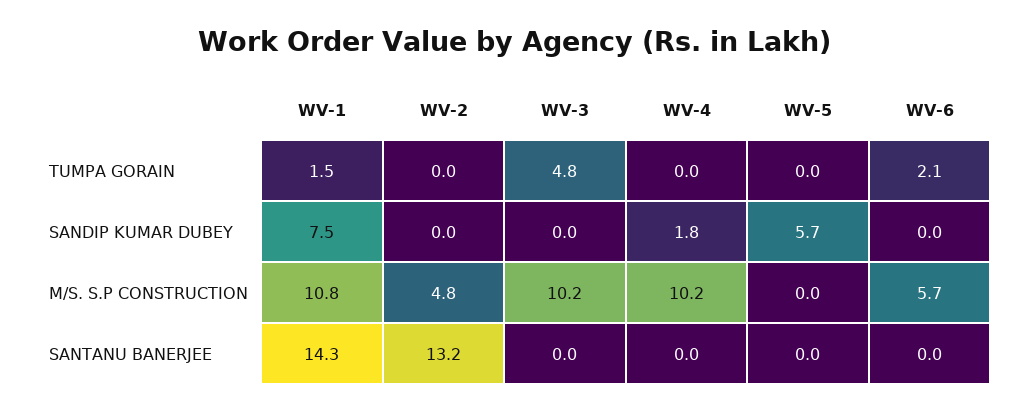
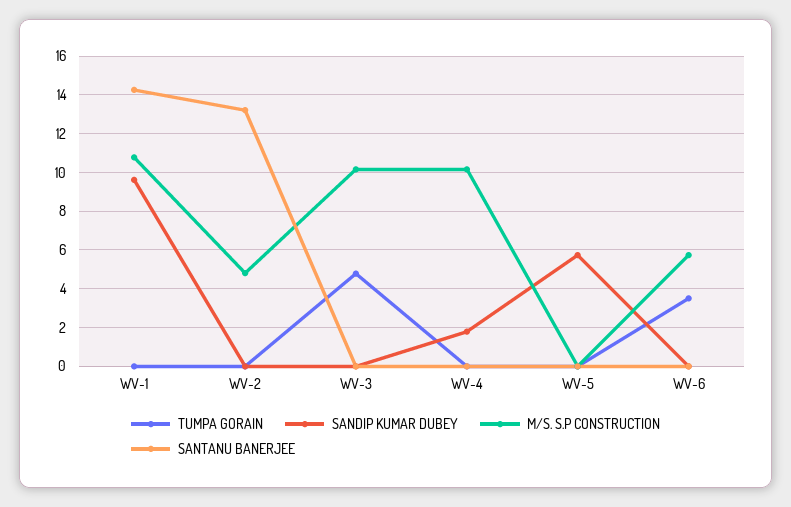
TUMPA GORAIN, WV-1: 1.5 -> 0
TUMPA GORAIN, WV-6: 2.1 -> 3.5
SANDIP KUMAR DUBEY, WV-1: 7.5 -> 9.5

